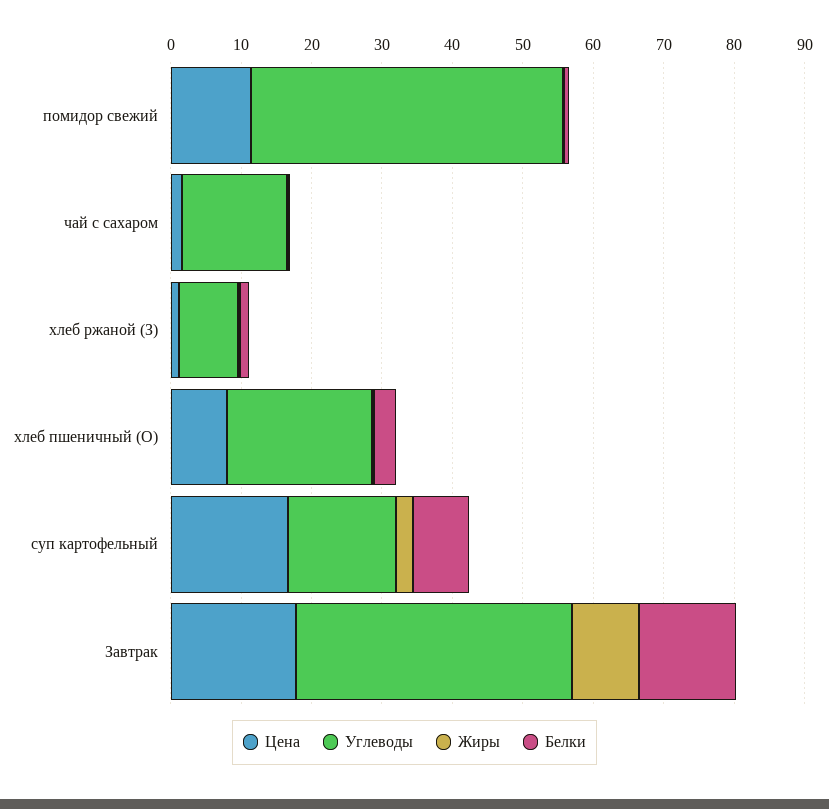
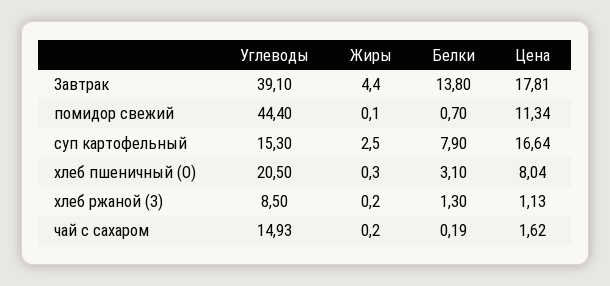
Жиры, Завтрак: 10 -> 4.4

